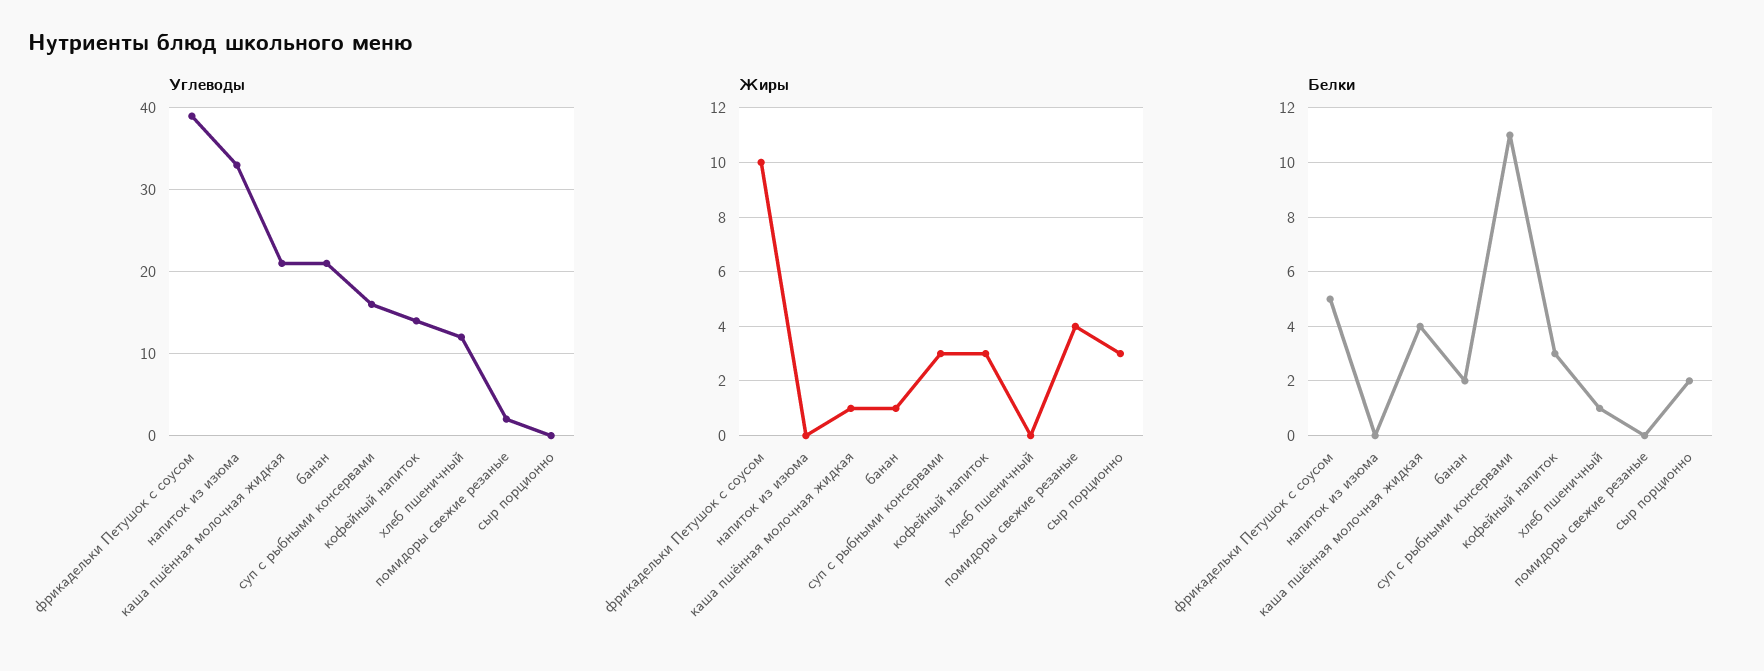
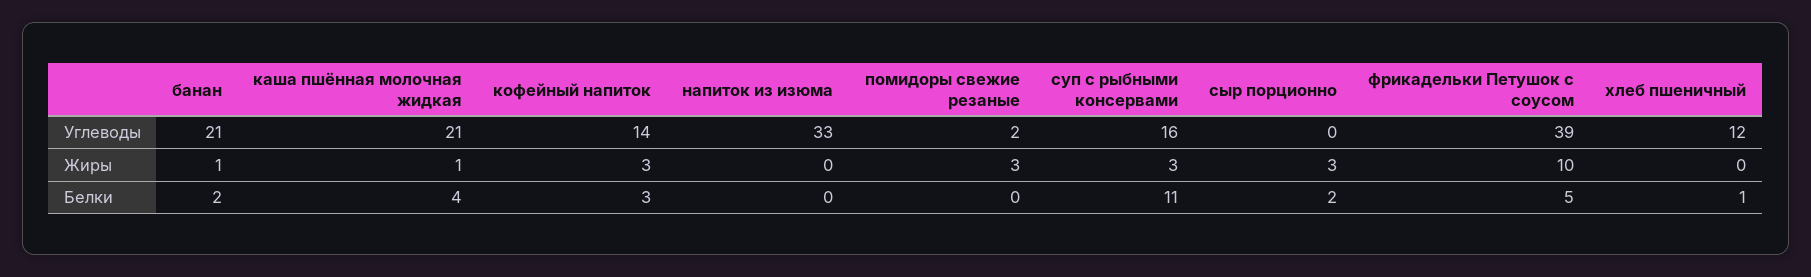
Жиры, помидоры свежие резаные: 4 -> 3

